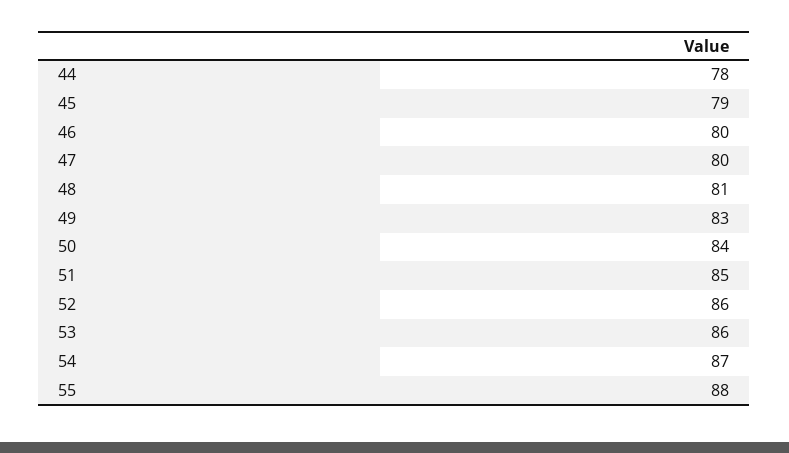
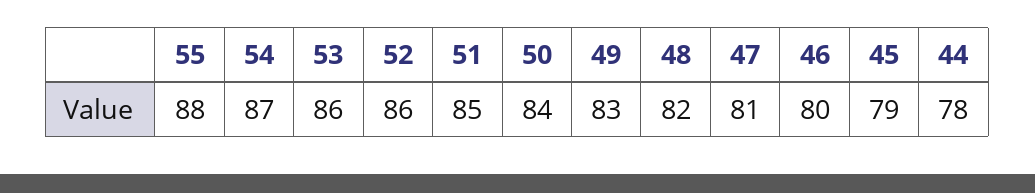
47: 80 -> 81
48: 81 -> 82

